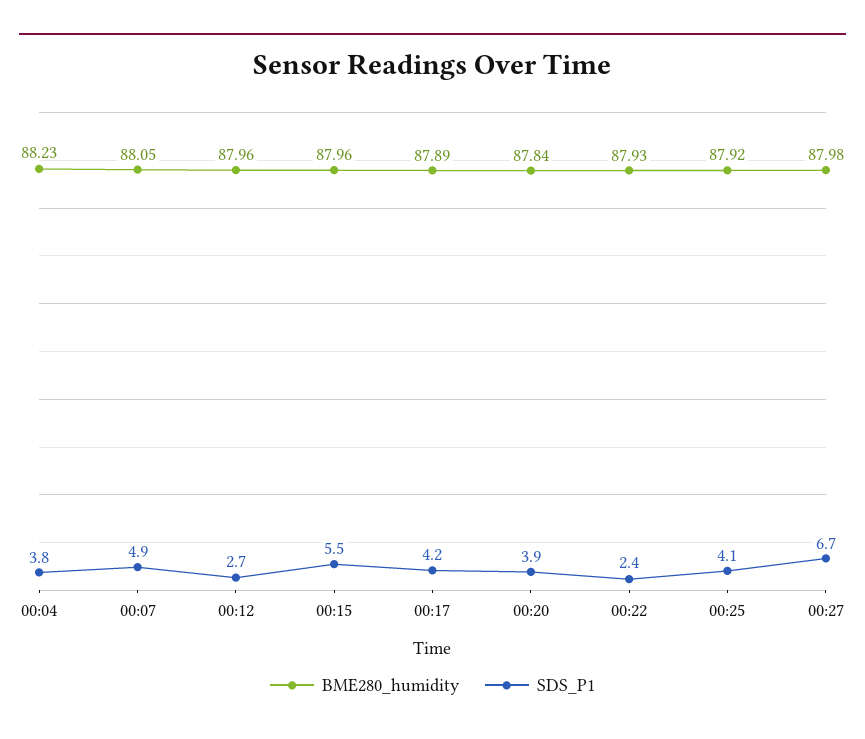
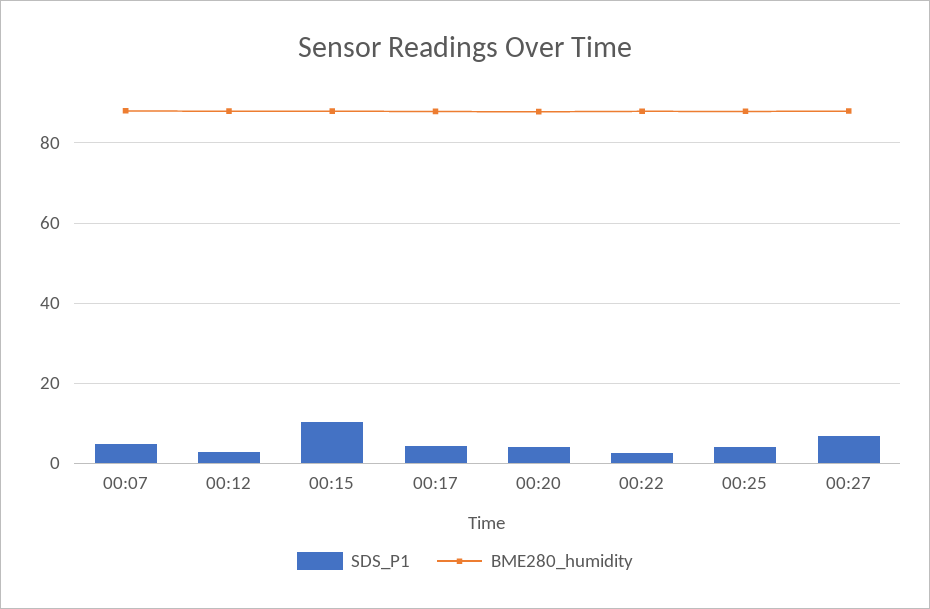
BME280_humidity, 00:04: 88.23 -> none
SDS_P1, 00:04: 3.8 -> none
SDS_P1, 00:15: 5.5 -> 10

